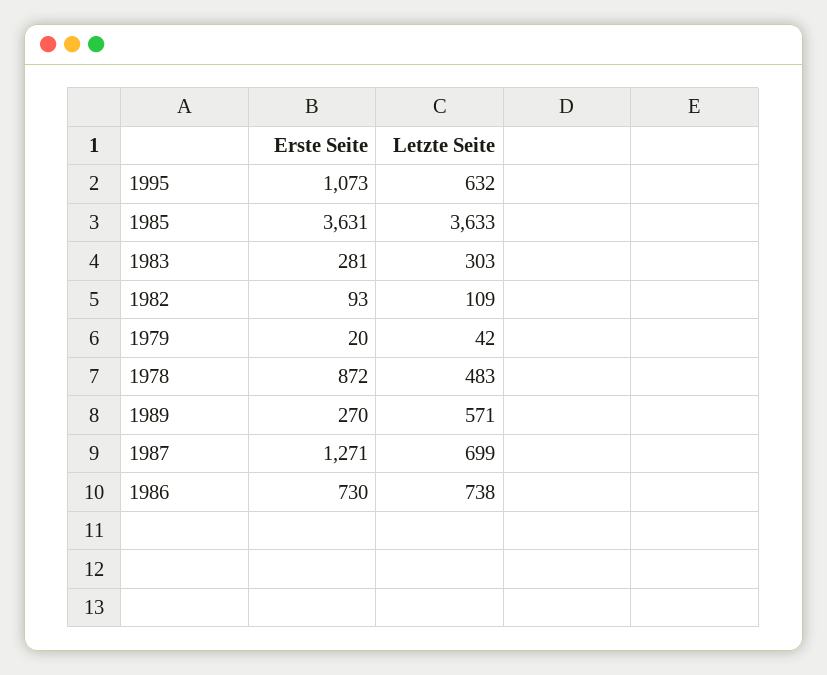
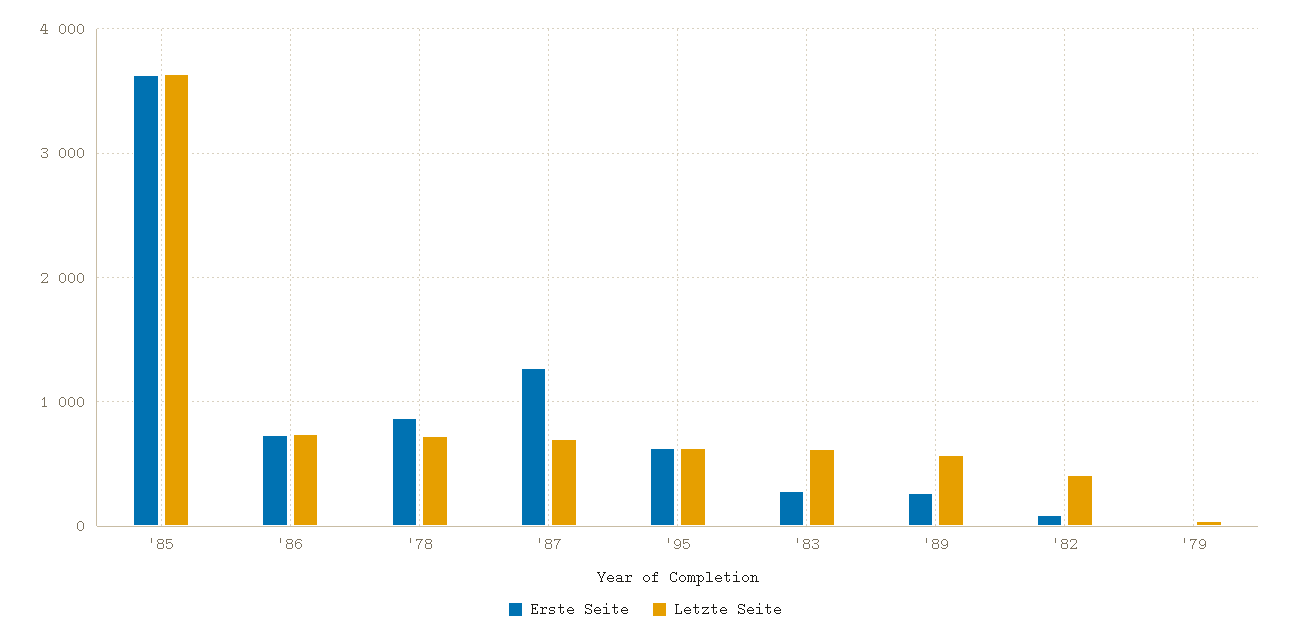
Erste Seite, 1995: 1073 -> 600
Letzte Seite, 1983: 303 -> 600
Letzte Seite, 1982: 109 -> 400
Letzte Seite, 1978: 483 -> 700

